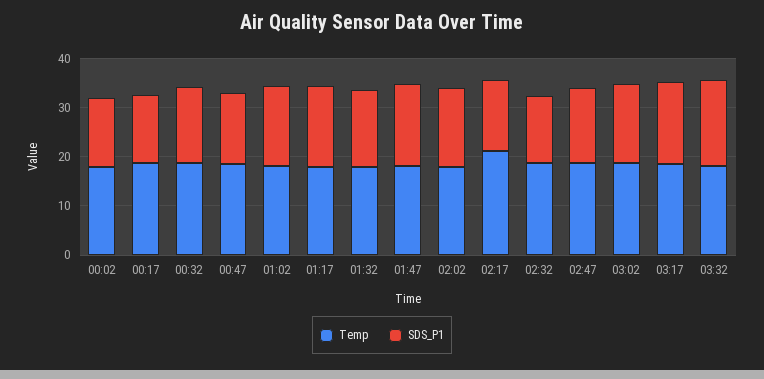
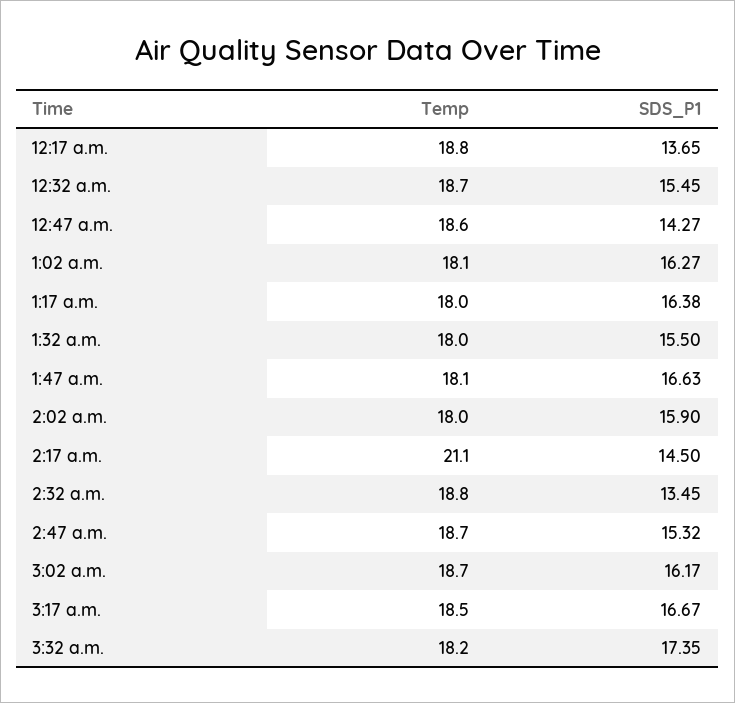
Temp, 00:02: 18 -> none
SDS_P1, 00:02: 14 -> none

